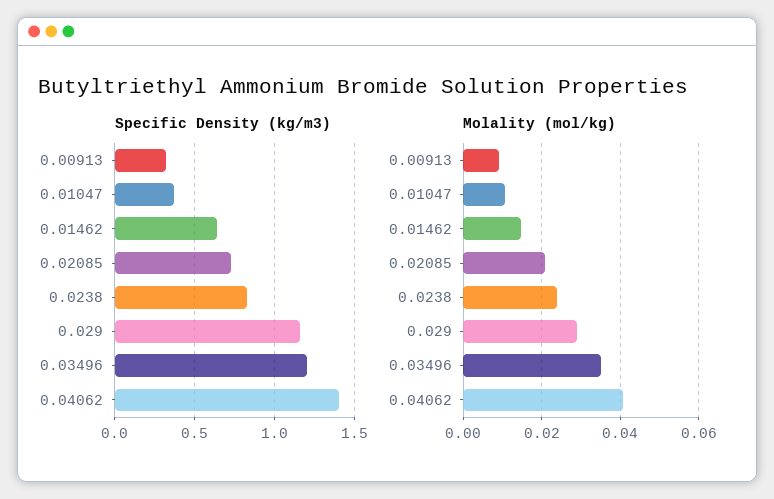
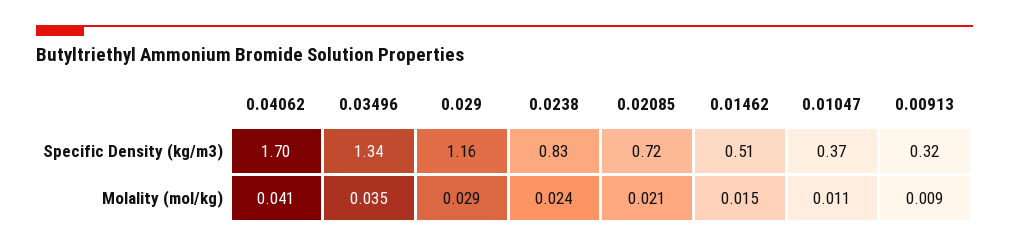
Specific Density (kg/m3), 0.01462: 0.65 -> 0.51
Specific Density (kg/m3), 0.03496: 1.2 -> 1.34
Specific Density (kg/m3), 0.04062: 1.4 -> 1.7

